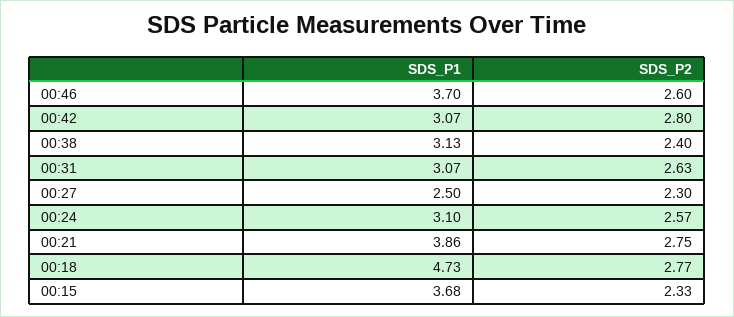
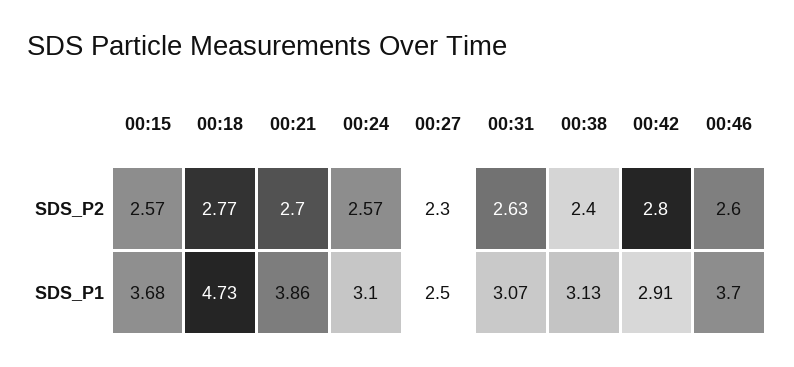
SDS_P1, 00:42: 3.07 -> 2.91
SDS_P2, 00:21: 2.75 -> 2.7
SDS_P2, 00:15: 2.33 -> 2.57

